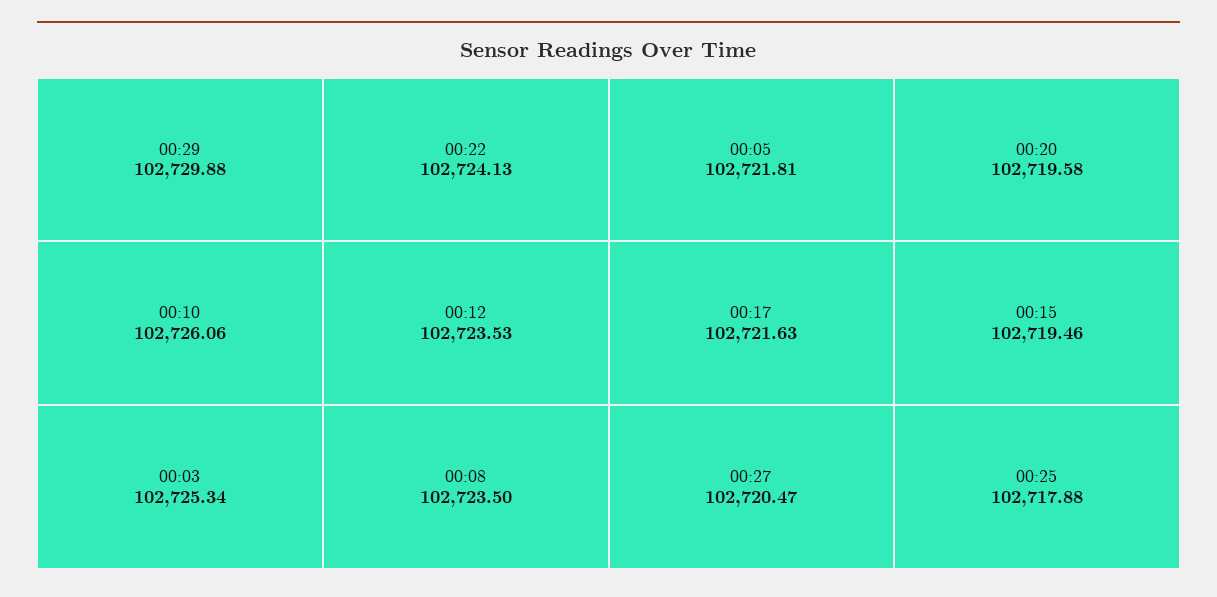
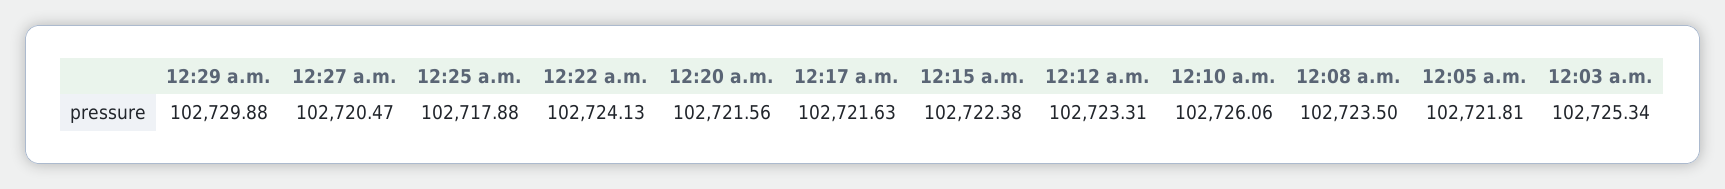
00:12: 102723.53 -> 102723.31
00:20: 102719.58 -> 102721.56
00:15: 102719.46 -> 102722.38

